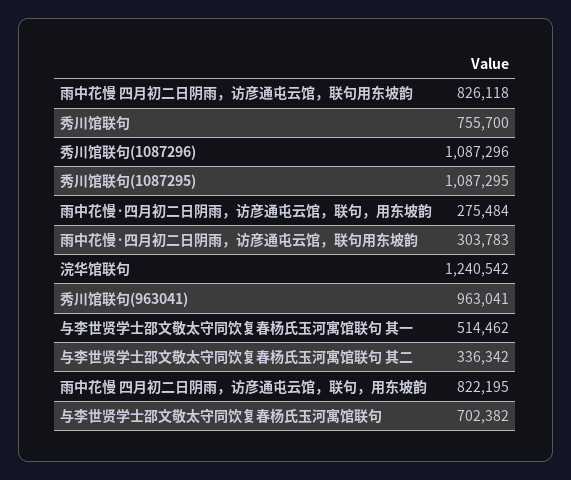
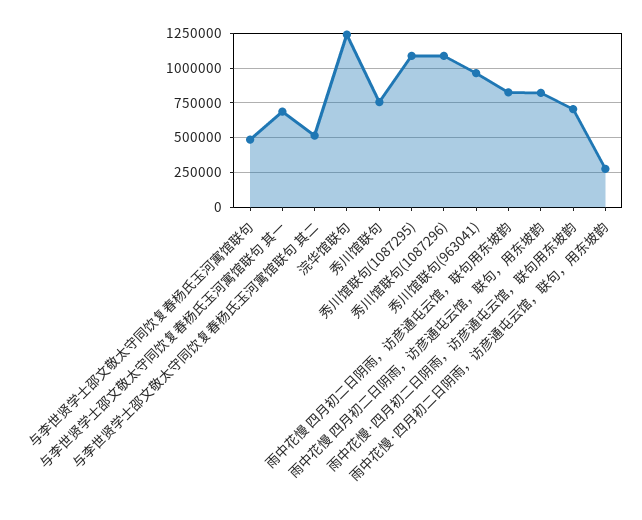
雨中花慢·四月初二日阴雨，访彦通屯云馆，联句用东坡韵: 303783 -> 700000
与李世贤学士邵文敬太守同饮复春杨氏玉河寓馆联句 其一: 514462 -> 700000
与李世贤学士邵文敬太守同饮复春杨氏玉河寓馆联句 其二: 336342 -> 500000
与李世贤学士邵文敬太守同饮复春杨氏玉河寓馆联句: 702382 -> 500000

